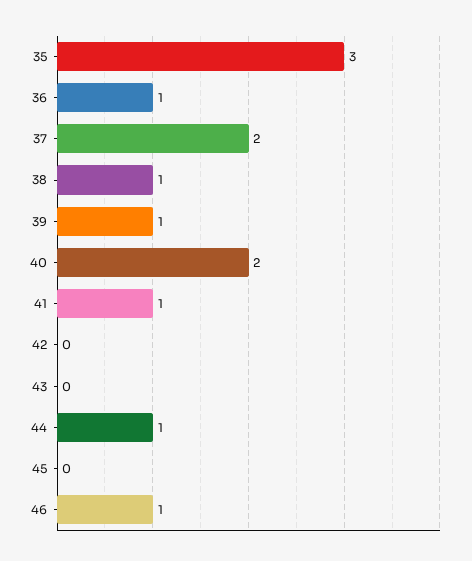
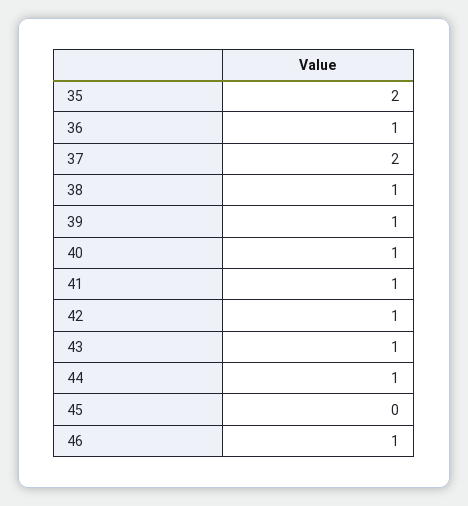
35: 3 -> 2
40: 2 -> 1
42: 0 -> 1
43: 0 -> 1

